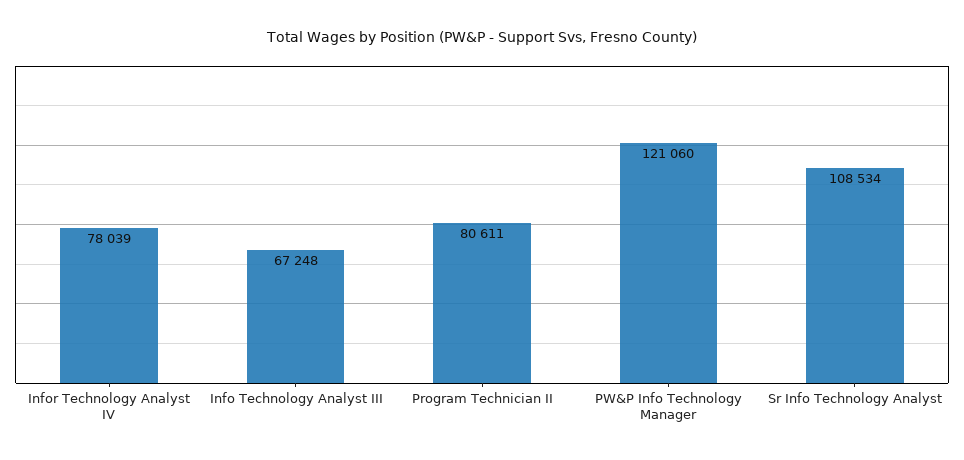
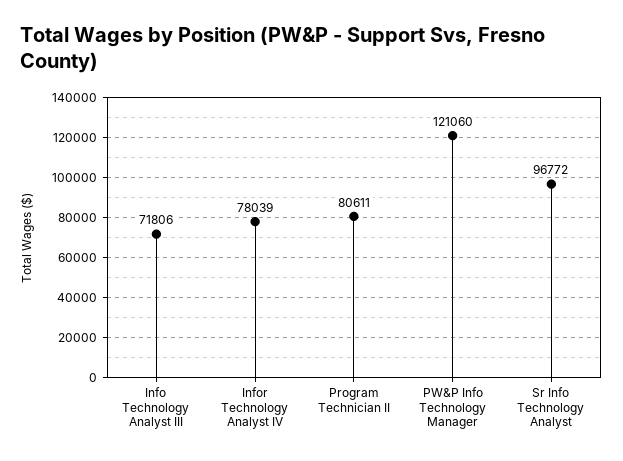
Info Technology Analyst III: 67248 -> 71806
Sr Info Technology Analyst: 108534 -> 96772

